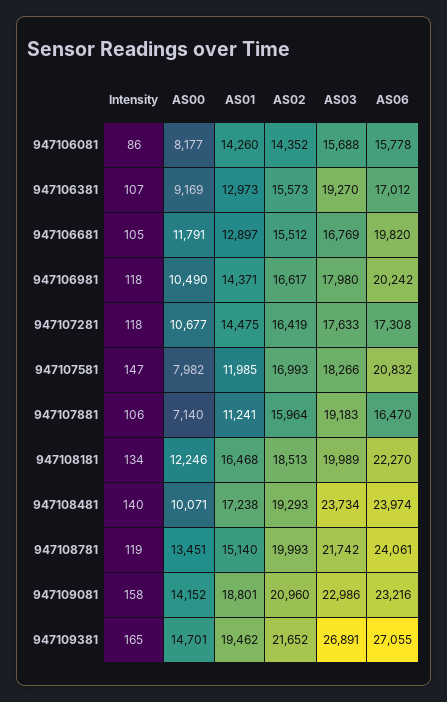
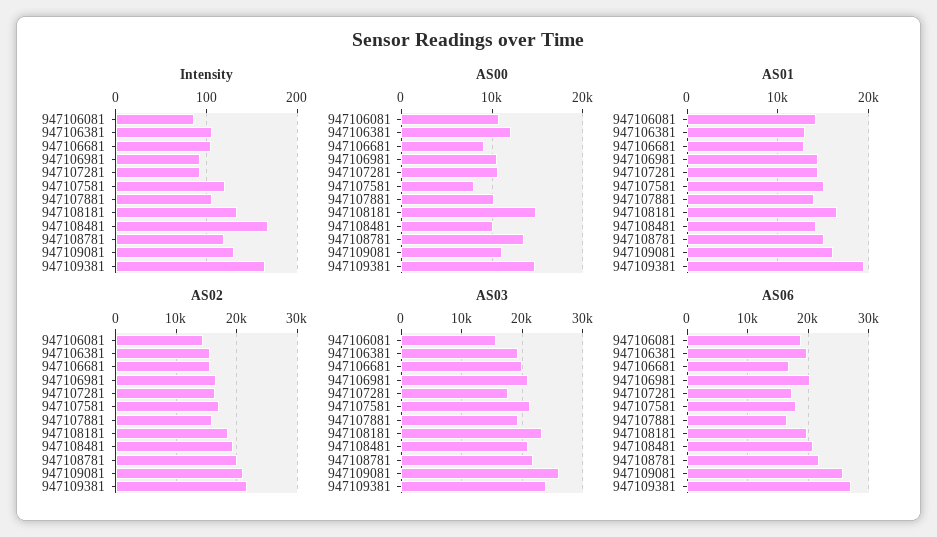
AS00, 947106081: 8177 -> 11000
AS06, 947106081: 15778 -> 19000
AS00, 947106381: 9169 -> 12000
AS06, 947106381: 17012 -> 20000
AS00, 947106681: 11791 -> 9000
AS03, 947106681: 16769 -> 20000
AS06, 947106681: 19820 -> 17000
Intensity, 947106981: 118 -> 90
AS03, 947106981: 17980 -> 21000
Intensity, 947107281: 118 -> 90
Intensity, 947107581: 147 -> 120
AS01, 947107581: 11985 -> 15000
AS03, 947107581: 18266 -> 21000
AS06, 947107581: 20832 -> 18000
AS00, 947107881: 7140 -> 10000
AS01, 947107881: 11241 -> 14000
AS00, 947108181: 12246 -> 15000
AS03, 947108181: 19989 -> 23000
AS06, 947108181: 22270 -> 20000
Intensity, 947108481: 140 -> 170
AS01, 947108481: 17238 -> 14000
AS03, 947108481: 23734 -> 21000
AS06, 947108481: 23974 -> 21000
AS06, 947108781: 24061 -> 22000
Intensity, 947109081: 158 -> 130
AS00, 947109081: 14152 -> 11000
AS01, 947109081: 18801 -> 16000
AS03, 947109081: 22986 -> 26000
AS06, 947109081: 23216 -> 26000
AS03, 947109381: 26891 -> 24000

